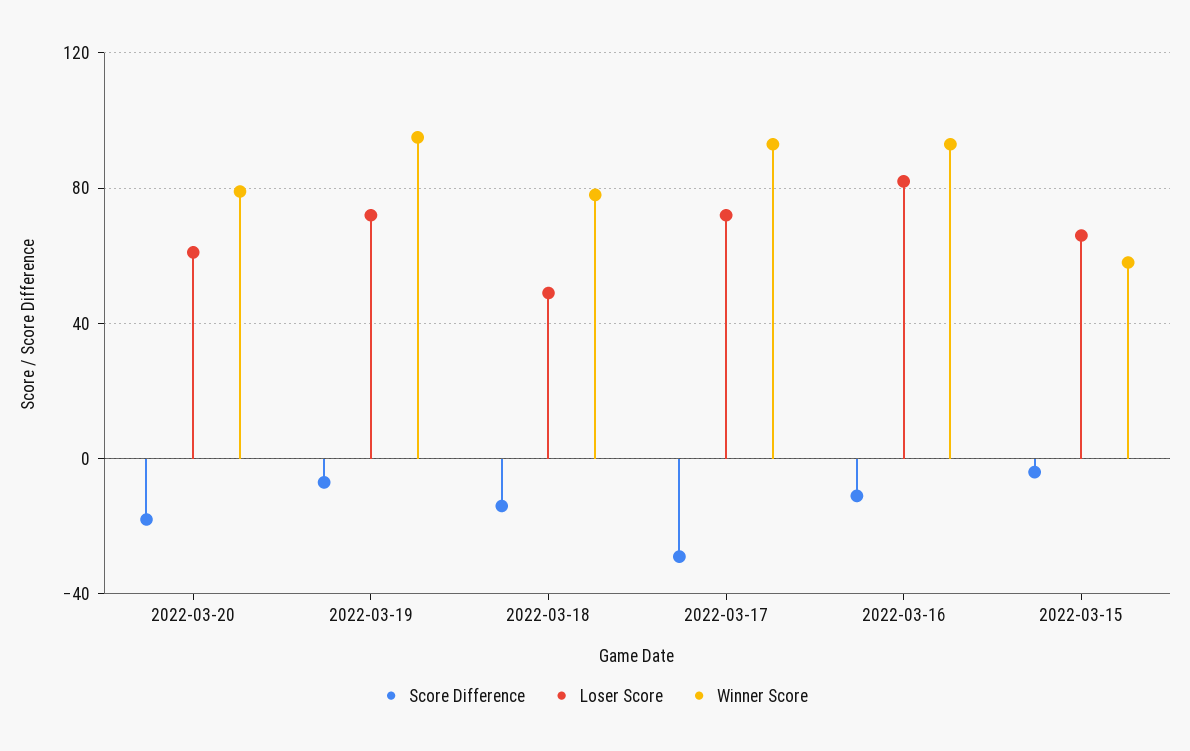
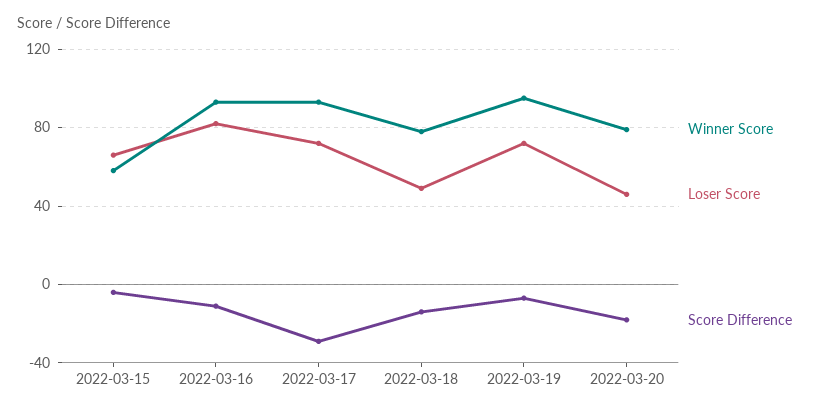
Loser Score, 2022-03-20: 60 -> 45

